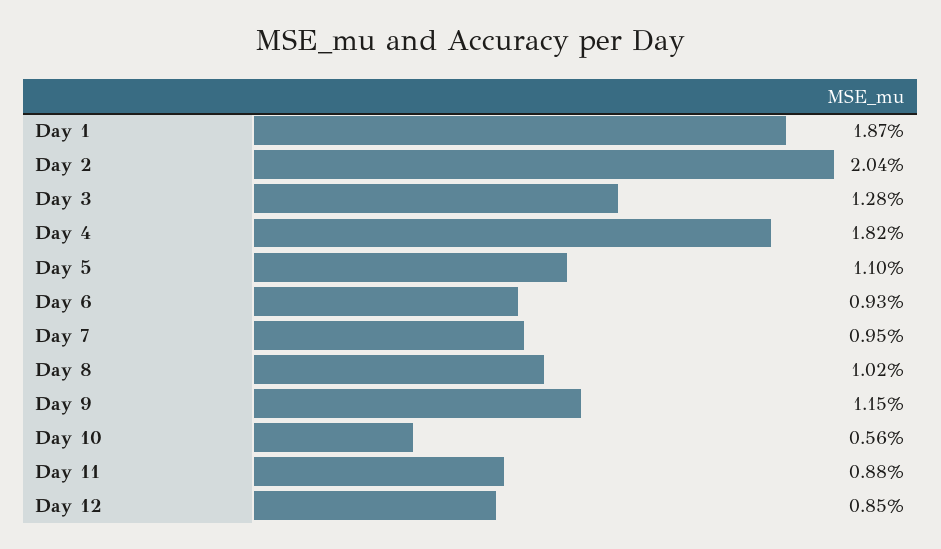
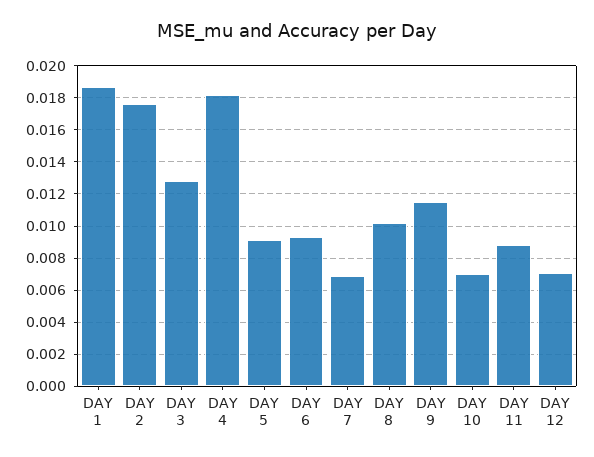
Day 2: 0.0204 -> 0.0175
Day 5: 0.011 -> 0.009
Day 7: 0.0095 -> 0.007
Day 10: 0.0056 -> 0.007
Day 12: 0.0085 -> 0.007

